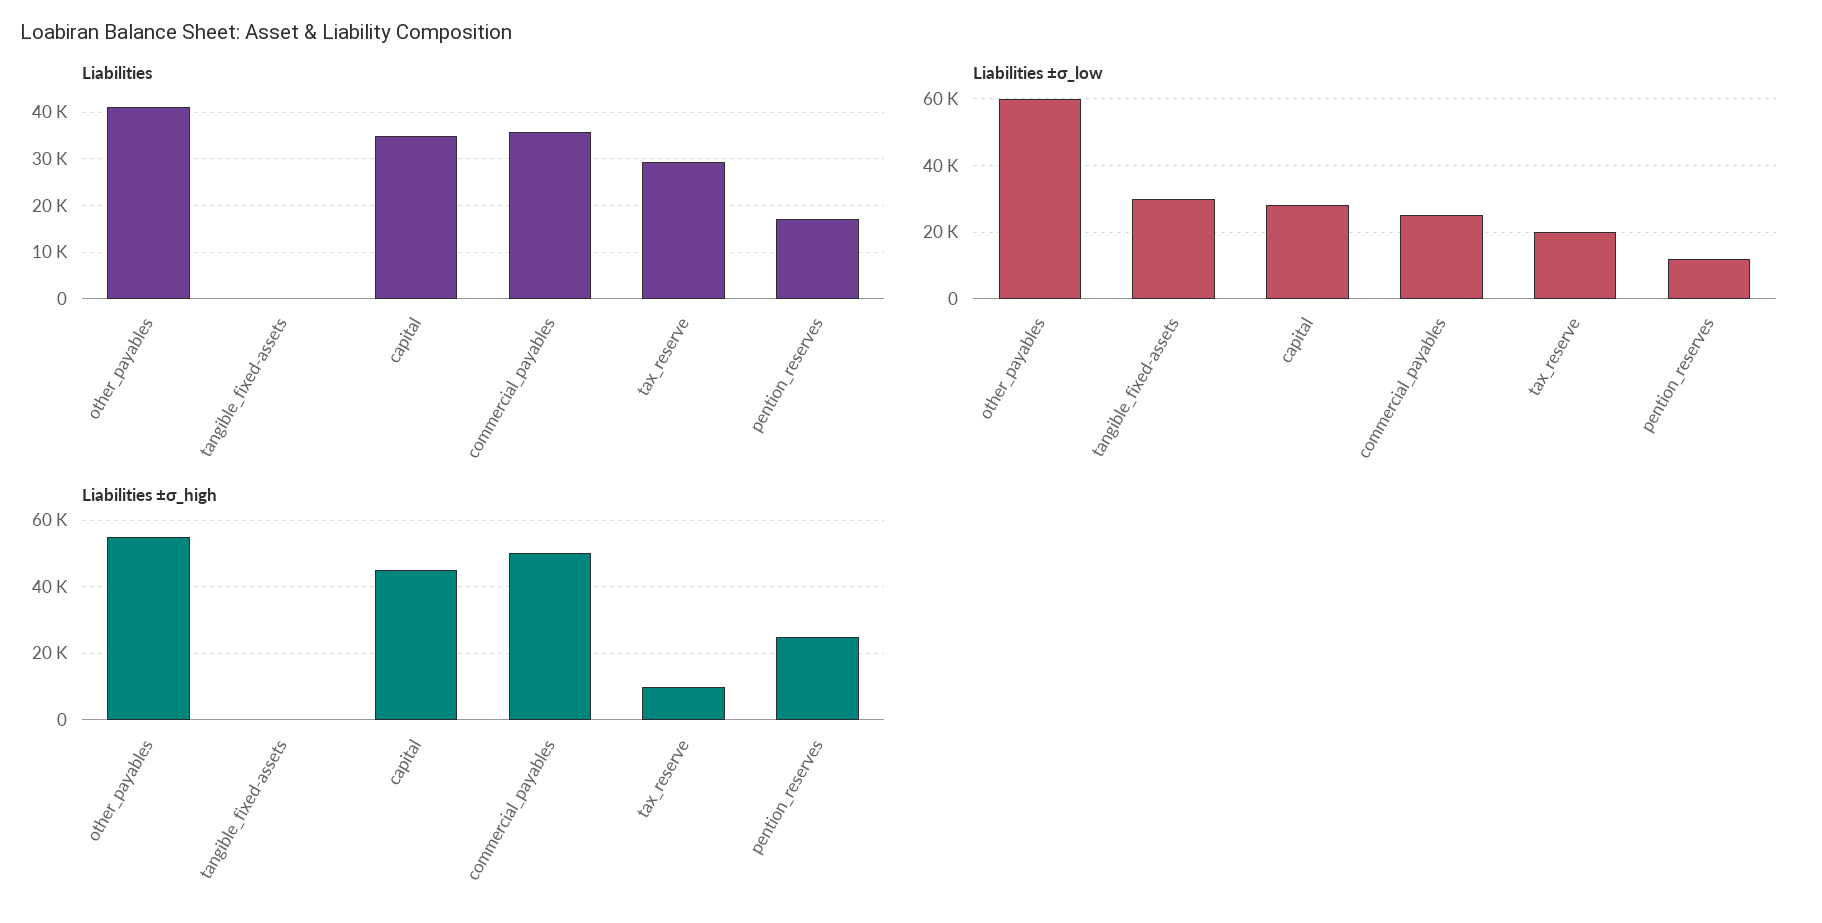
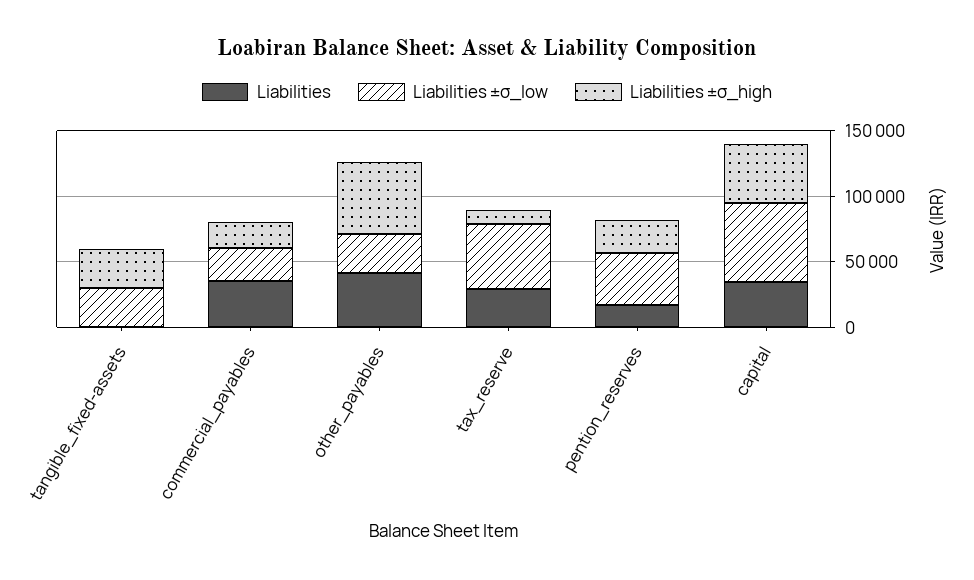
Liabilities ±σ_low, other_payables: 60000 -> 30000
Liabilities ±σ_low, capital: 28000 -> 60000
Liabilities ±σ_low, tax_reserve: 20000 -> 50000
Liabilities ±σ_low, pention_reserves: 12000 -> 40000
Liabilities ±σ_high, tangible_fixed-assets: 0 -> 30000
Liabilities ±σ_high, commercial_payables: 50000 -> 20000

